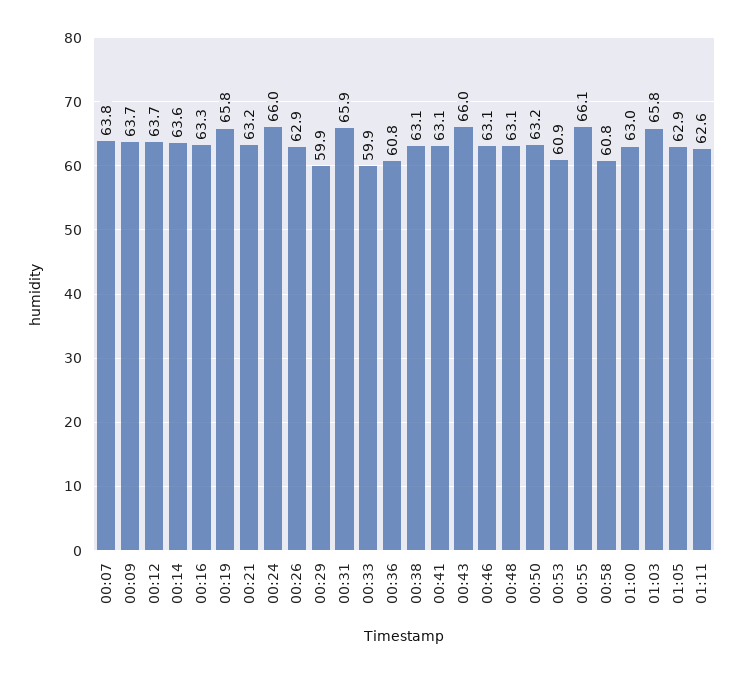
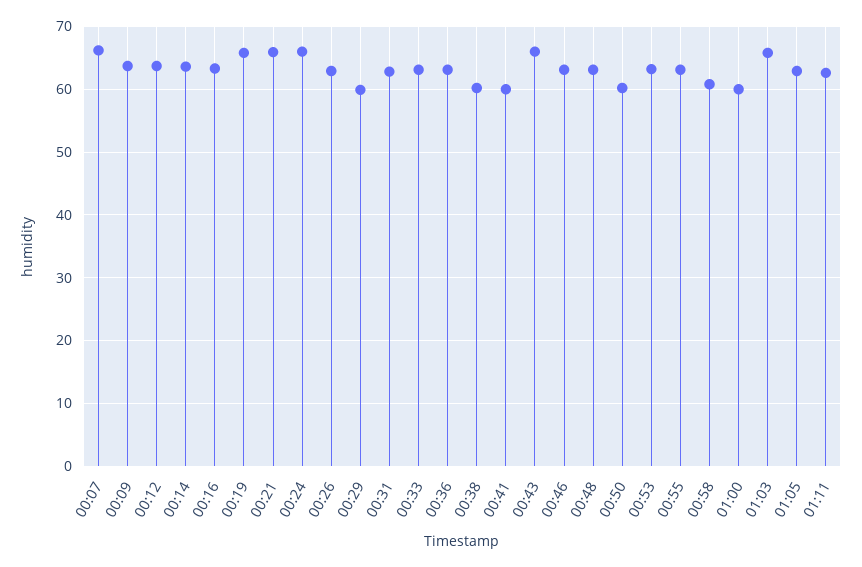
00:07: 63.8 -> 66
00:21: 63.2 -> 66
00:31: 65.9 -> 63
00:33: 59.9 -> 63
00:36: 60.8 -> 63
00:38: 63.1 -> 60
00:41: 63.1 -> 60
00:50: 63.2 -> 60
00:53: 60.9 -> 63
00:55: 66.1 -> 63
01:00: 63 -> 60

